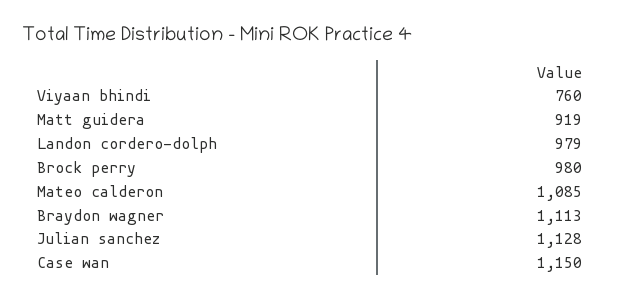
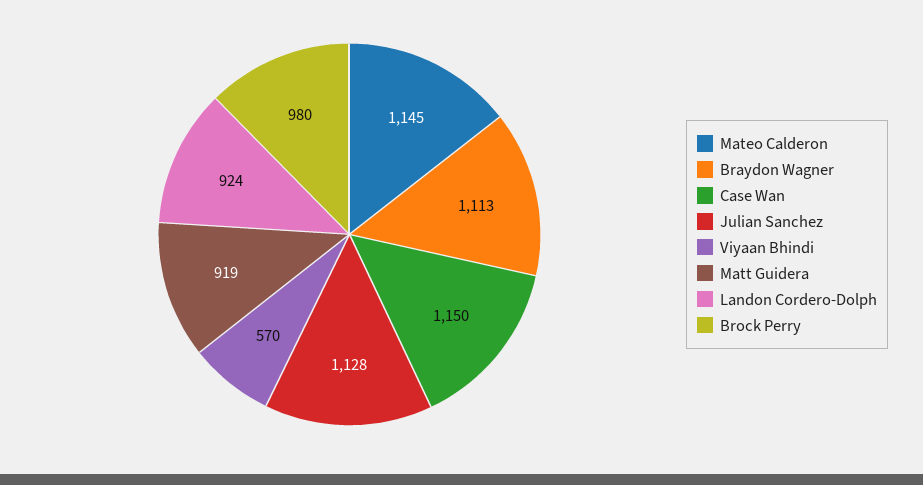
Viyaan bhindi: 760 -> 570
Landon cordero-dolph: 979 -> 924
Mateo calderon: 1085 -> 1145

